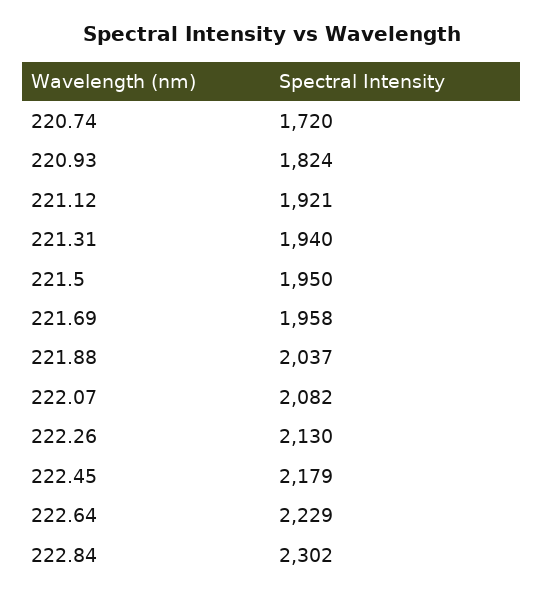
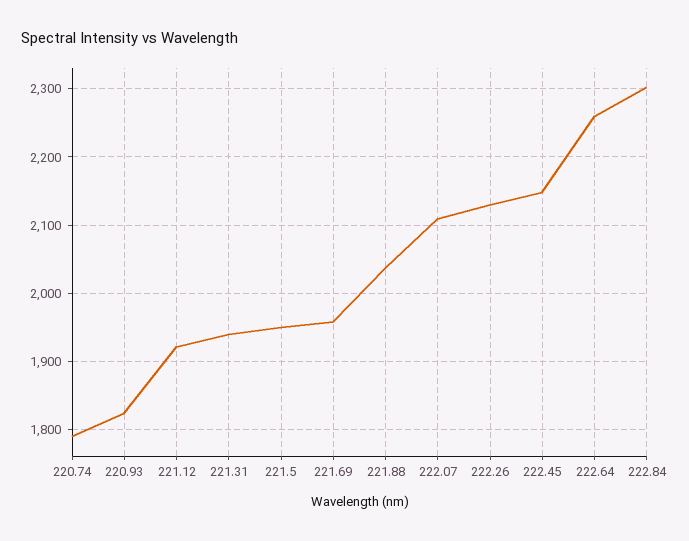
220.74: 1720 -> 1790
222.07: 2082 -> 2110
222.45: 2179 -> 2150
222.64: 2229 -> 2260

